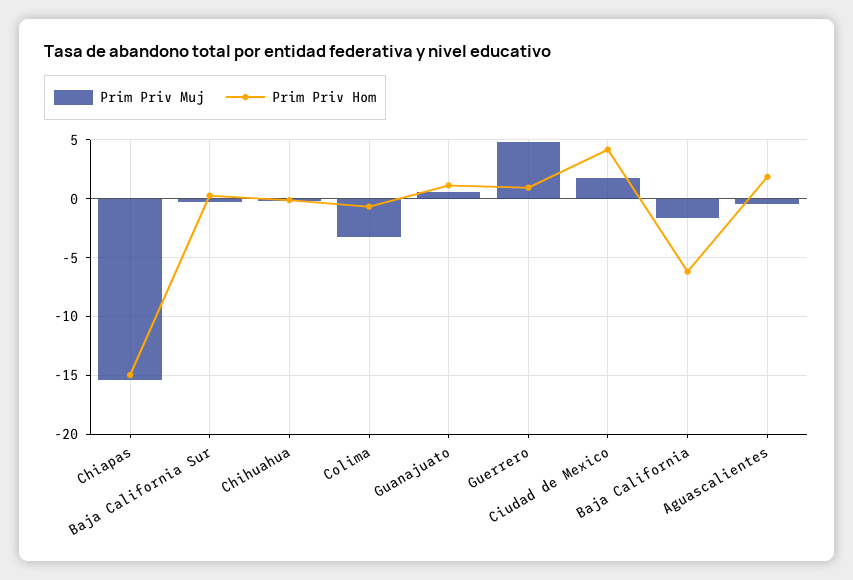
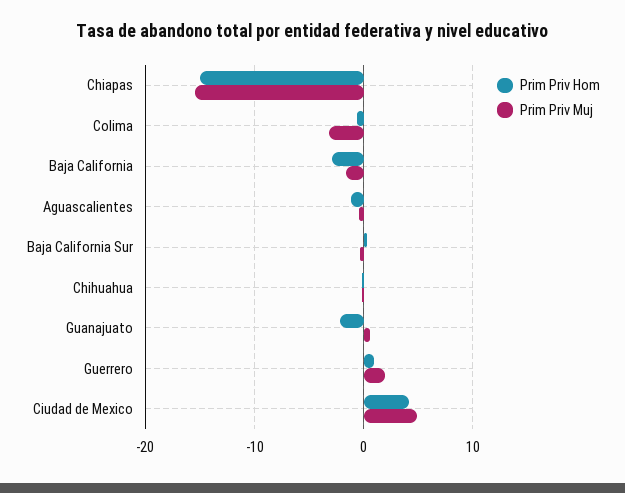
Prim Priv Hom, Guanajuato: 1 -> -2
Prim Priv Muj, Guerrero: 5 -> 2
Prim Priv Muj, Ciudad de Mexico: 2 -> 5
Prim Priv Hom, Baja California: -6 -> -3
Prim Priv Hom, Aguascalientes: 2 -> -1

